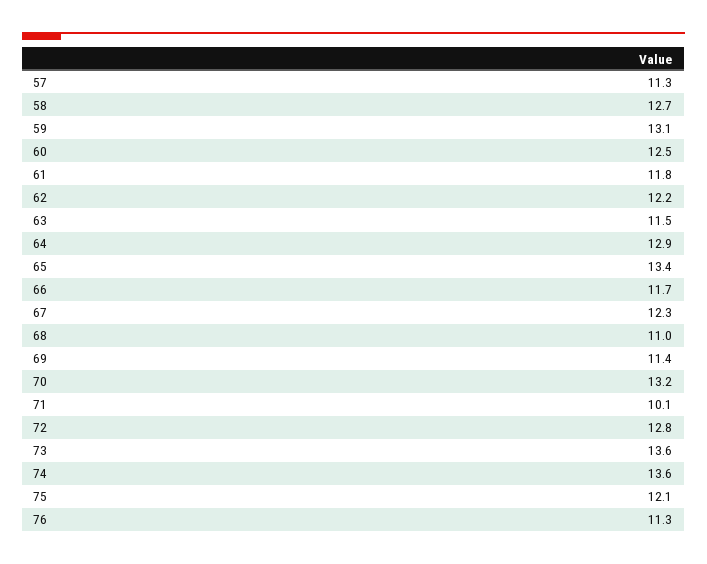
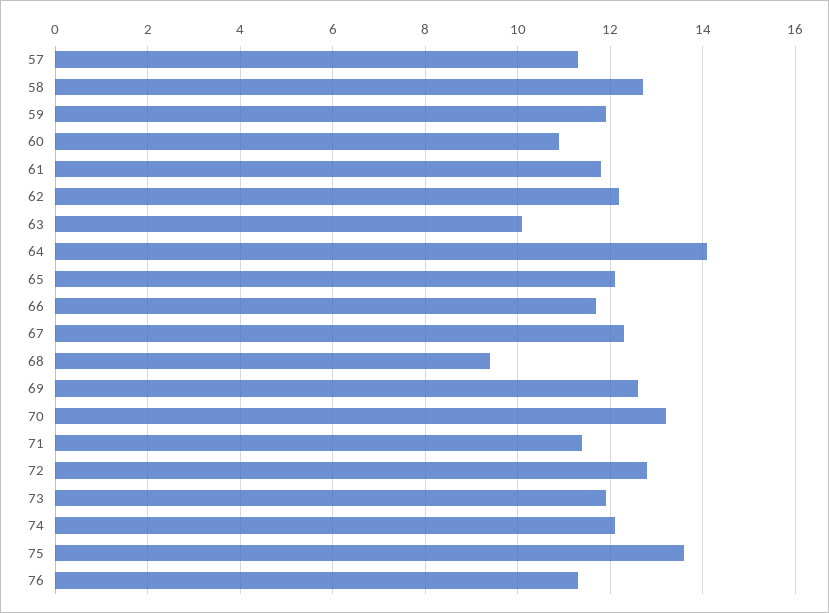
59: 13.1 -> 12
60: 12.5 -> 11
63: 11.5 -> 10
64: 12.9 -> 14
65: 13.4 -> 12
68: 11 -> 9.5
69: 11.4 -> 12.5
71: 10.1 -> 11.5
73: 13.6 -> 12
74: 13.6 -> 12
75: 12.1 -> 13.5

